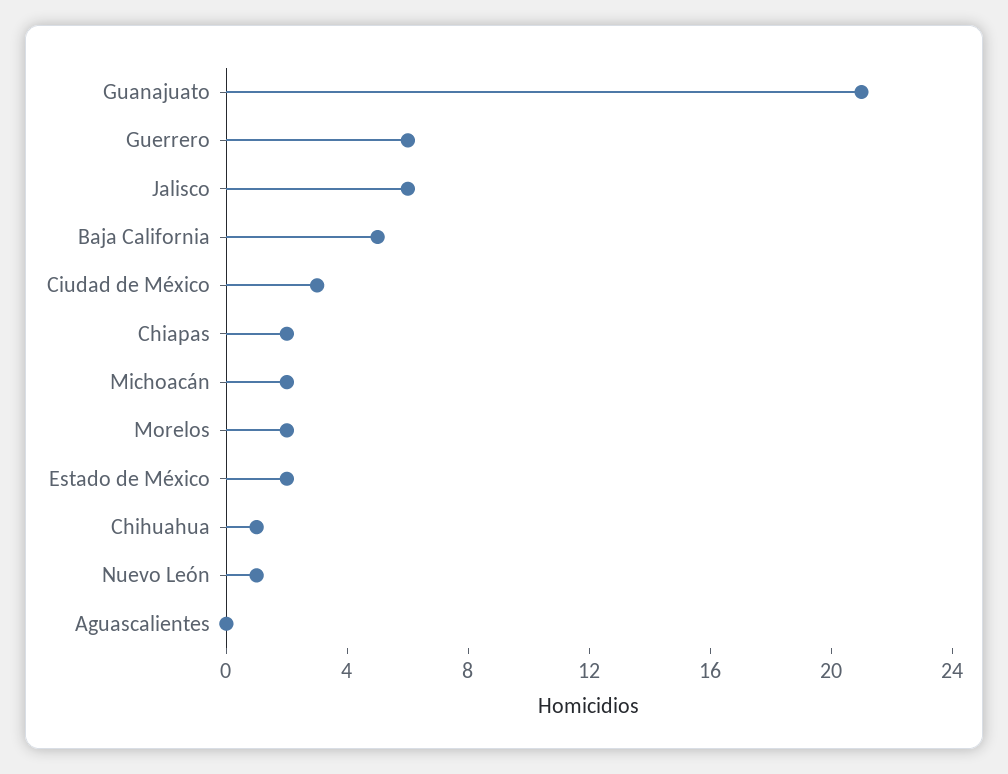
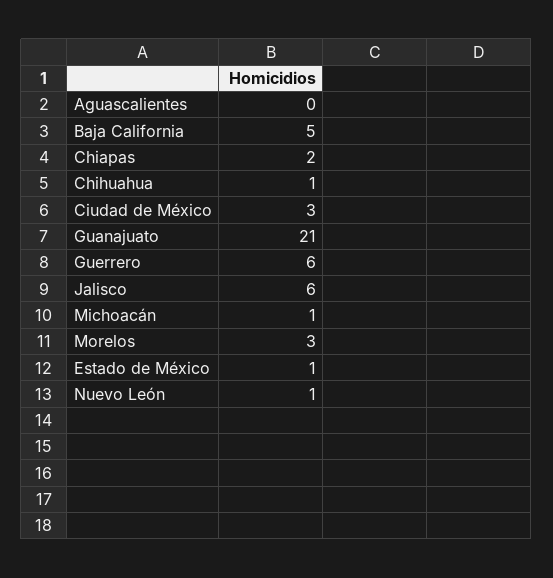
Michoacán: 2 -> 1
Morelos: 2 -> 3
Estado de México: 2 -> 1

